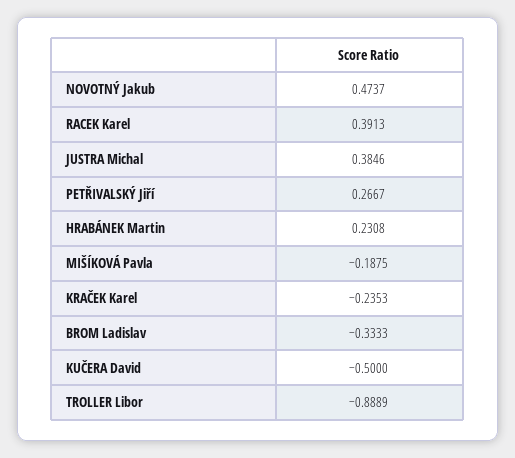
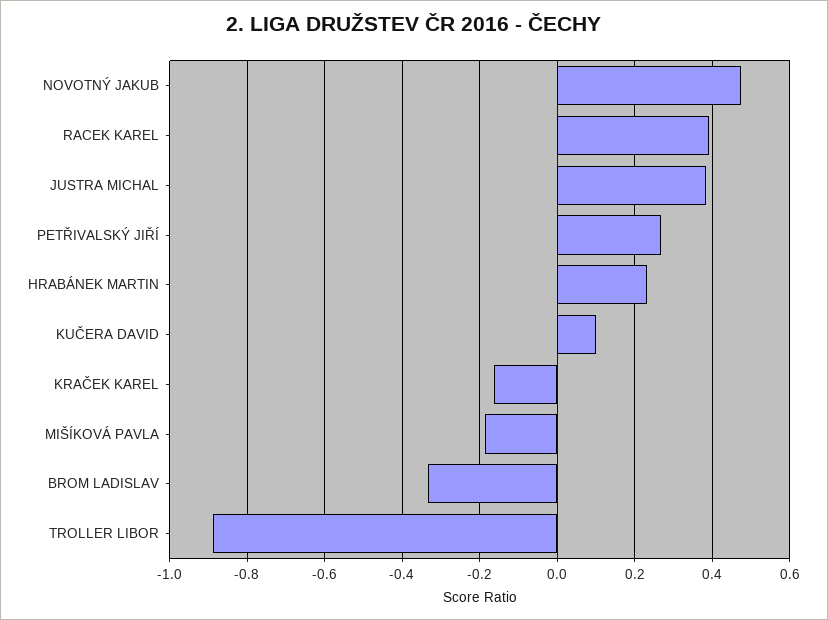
KRAČEK Karel: -0.2353 -> -0.16
KUČERA David: -0.5 -> 0.1

